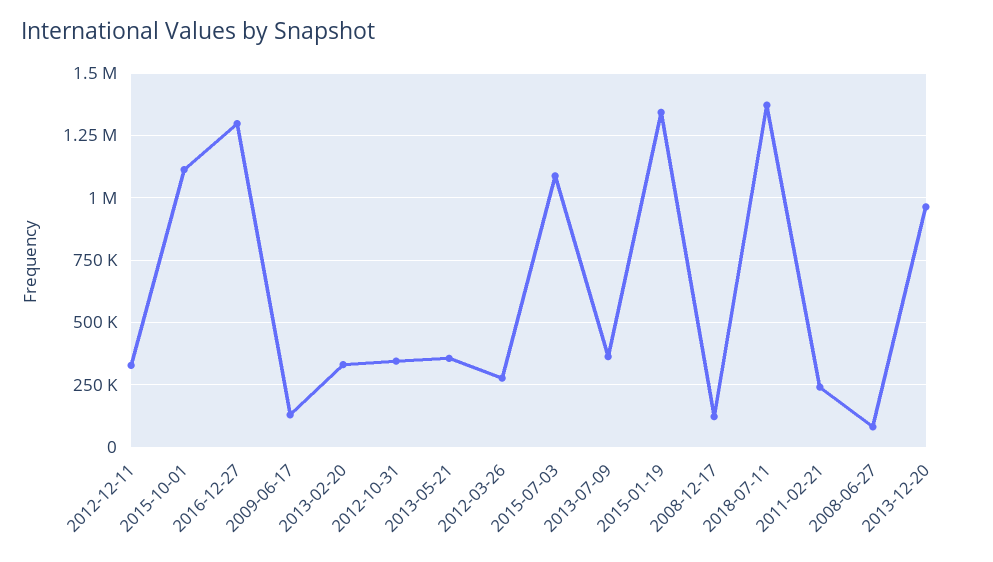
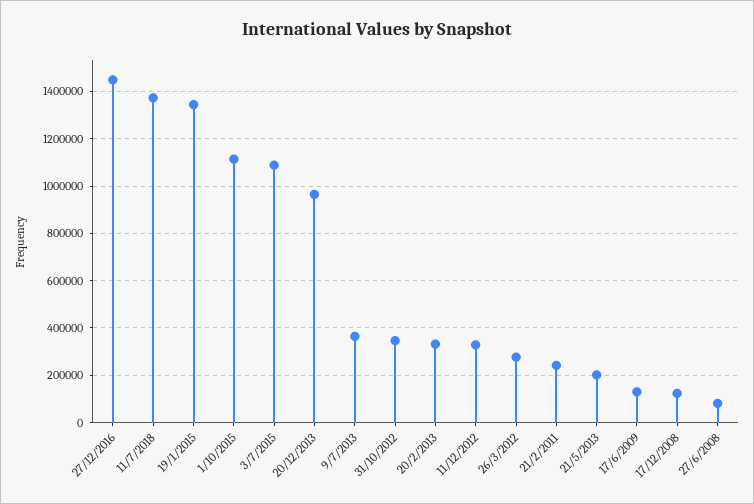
2016-12-27: 1300000 -> 1450000
2013-05-21: 350000 -> 200000

